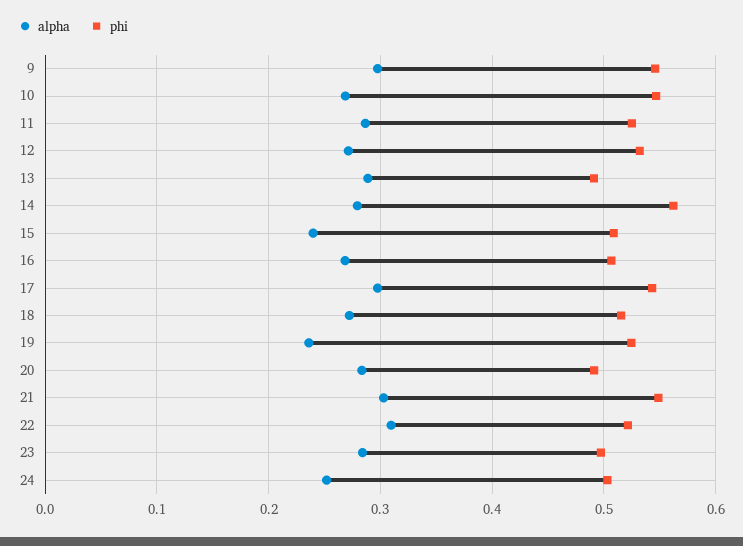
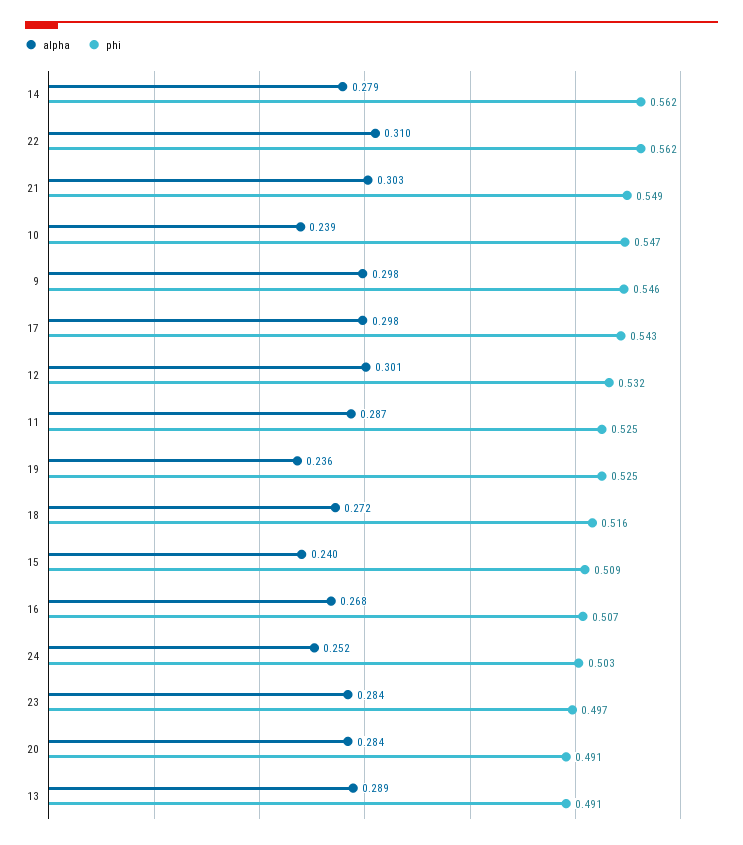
alpha, 10: 0.27 -> 0.239
alpha, 12: 0.27 -> 0.301
phi, 22: 0.52 -> 0.562

